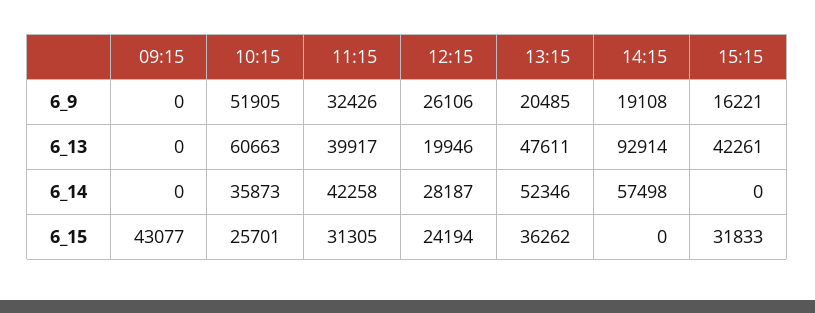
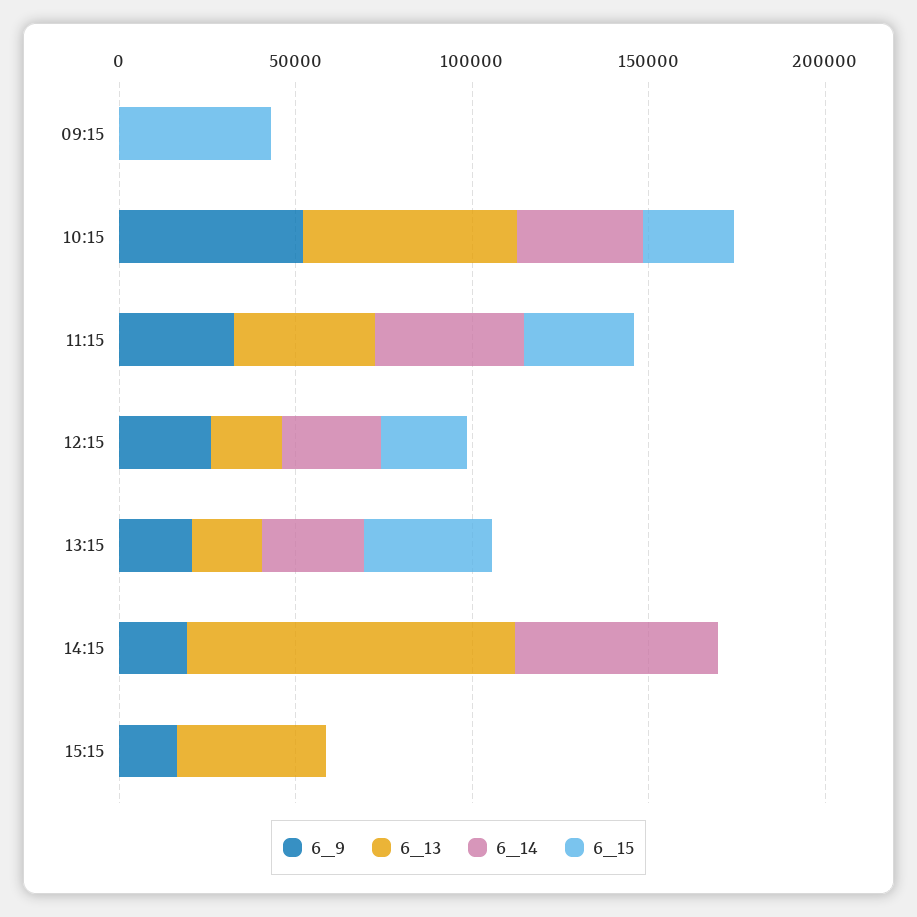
6_13, 13:15: 47611 -> 20000
6_14, 13:15: 52346 -> 30000
6_15, 15:15: 31833 -> 0

